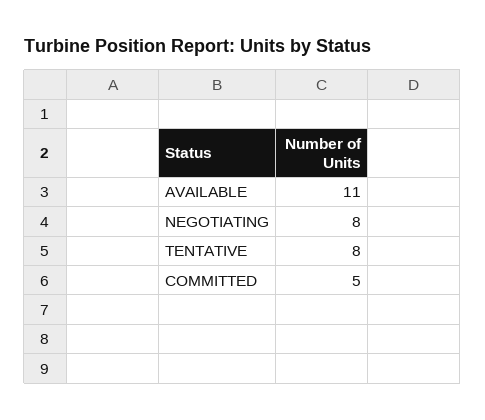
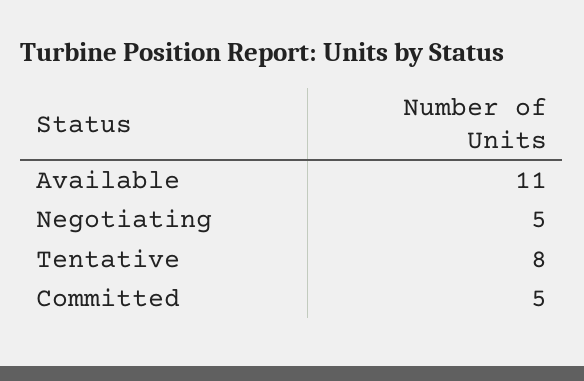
NEGOTIATING: 8 -> 5

